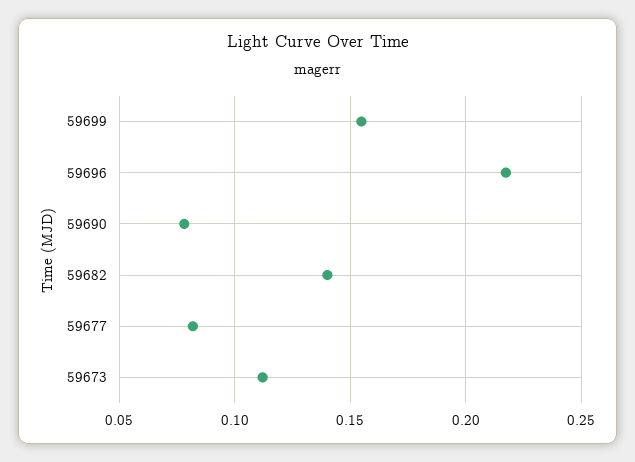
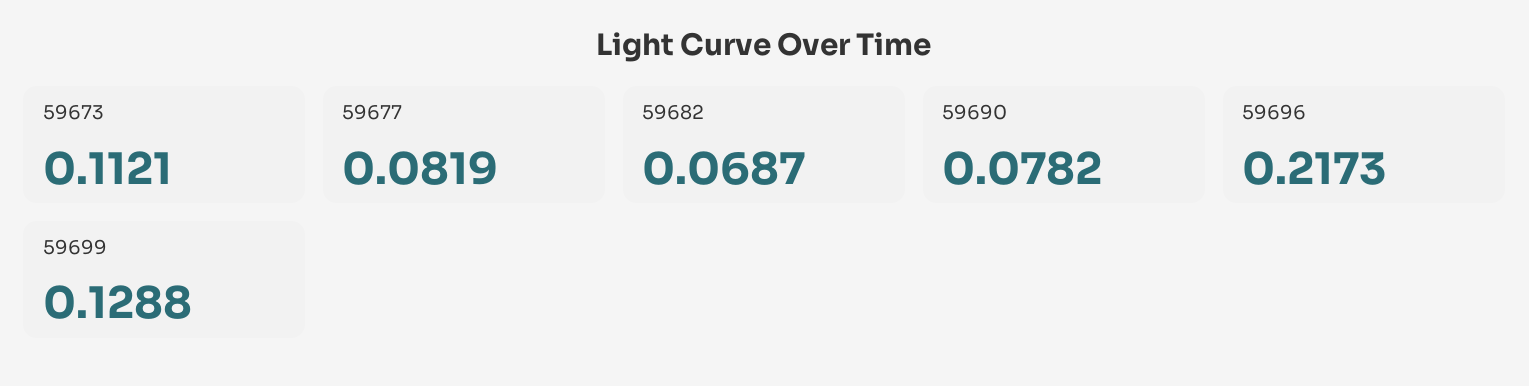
59699: 0.155 -> 0.1288
59682: 0.14 -> 0.0687

